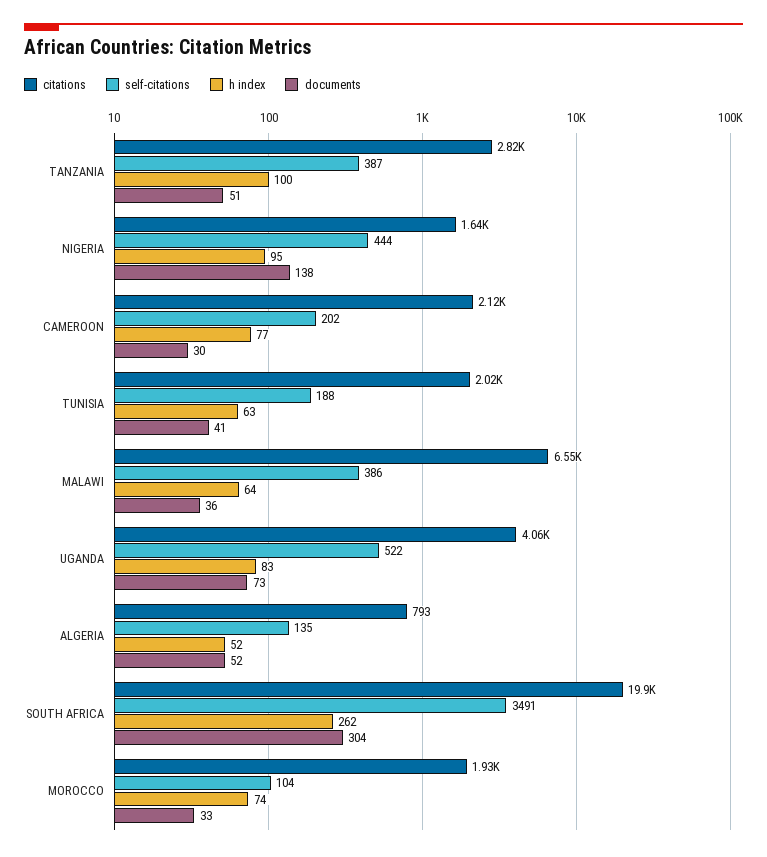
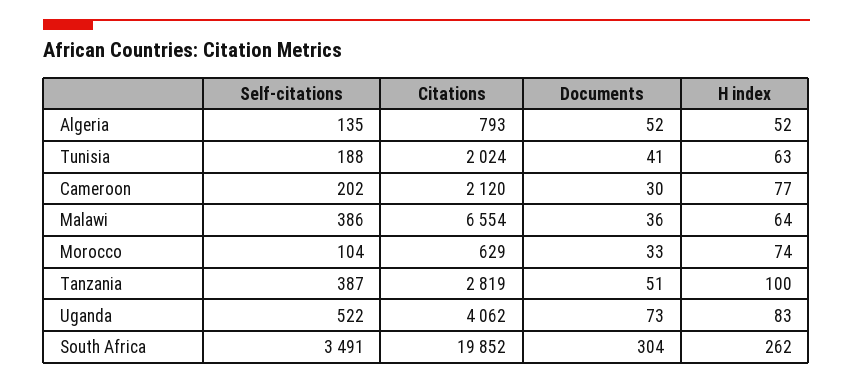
citations, NIGERIA: 1640 -> none
self-citations, NIGERIA: 444 -> none
h index, NIGERIA: 95 -> none
documents, NIGERIA: 138 -> none
citations, MOROCCO: 1930 -> 629

